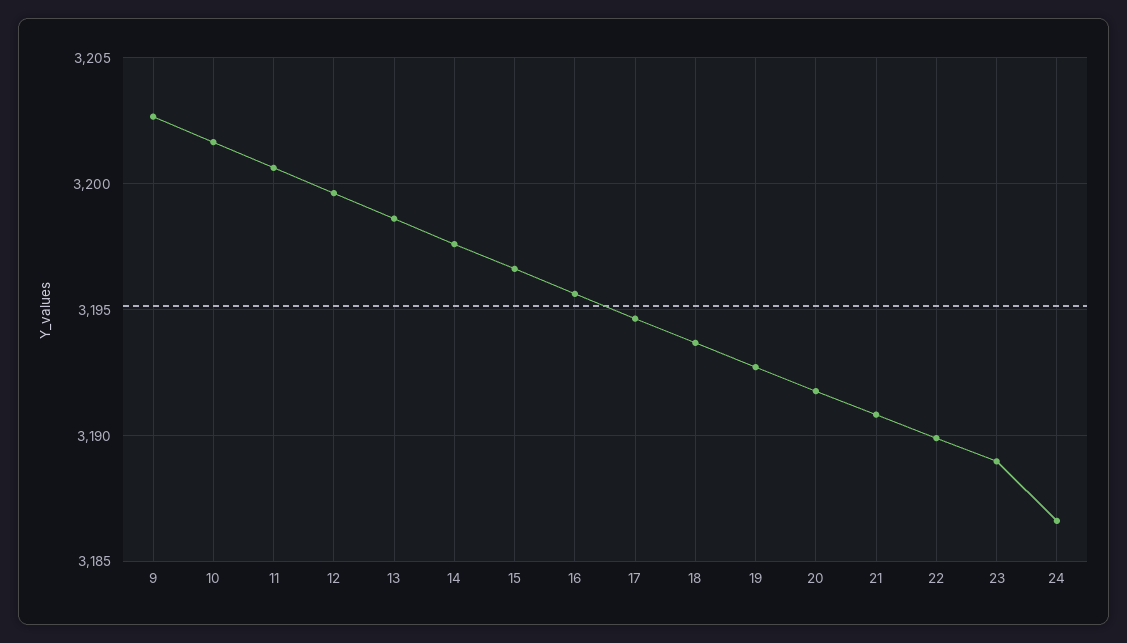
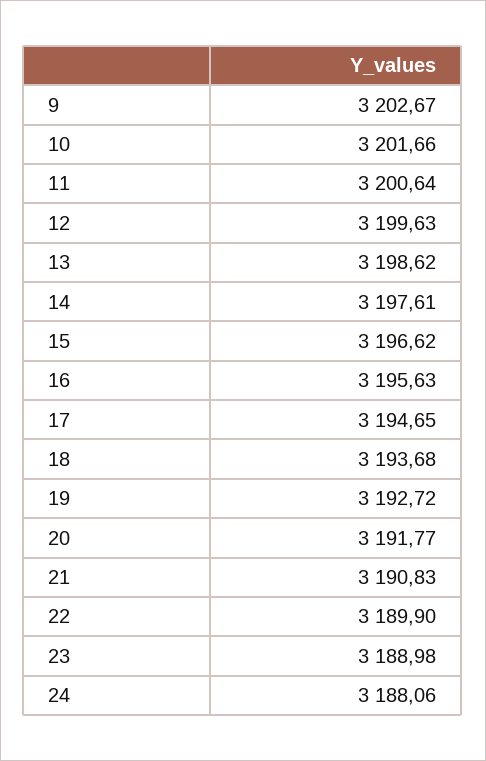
24: 3186.5 -> 3188.06

